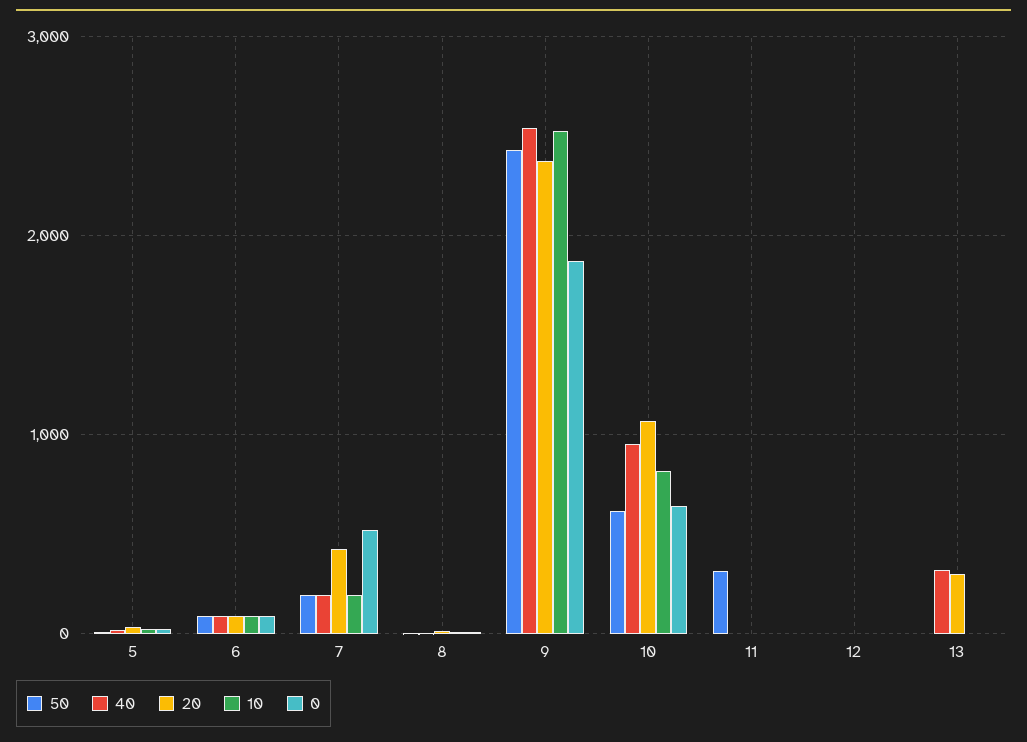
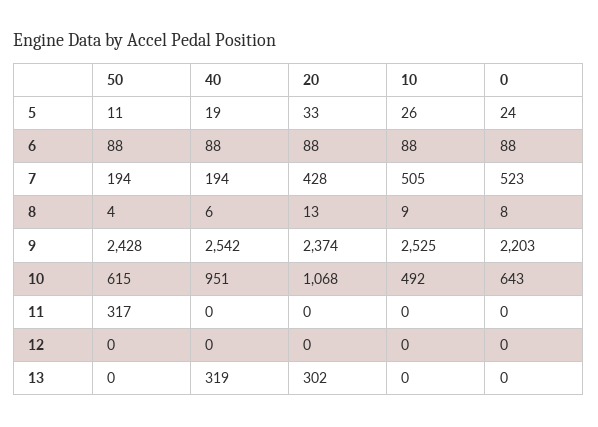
10, 7: 200 -> 505
0, 9: 1900 -> 2203
10, 10: 800 -> 492

